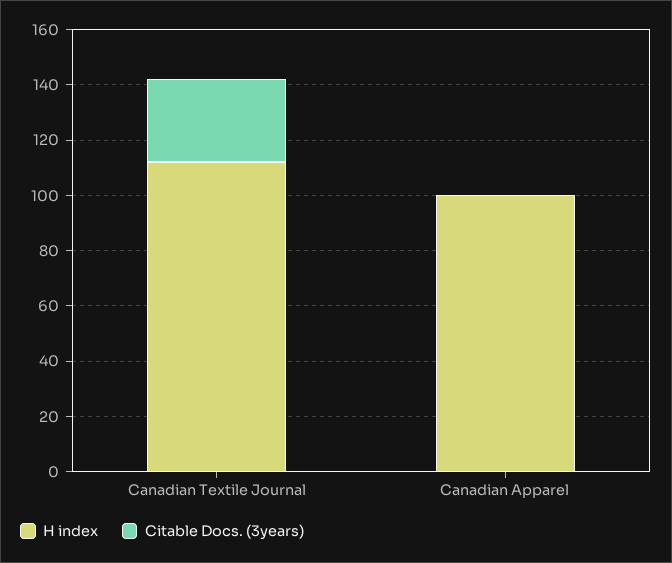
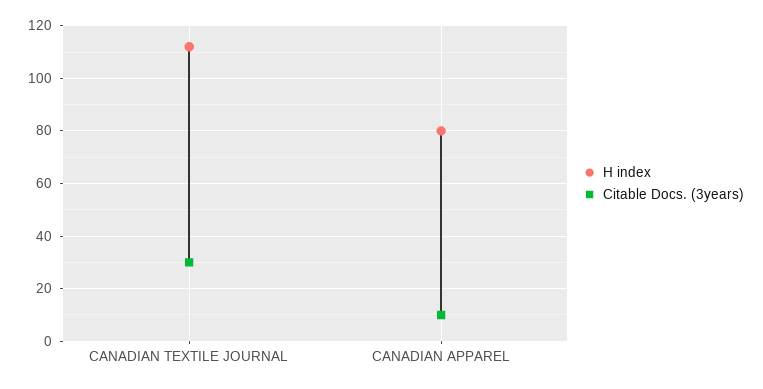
H index, Canadian Apparel: 100 -> 80
Citable Docs. (3years), Canadian Apparel: 0 -> 10

